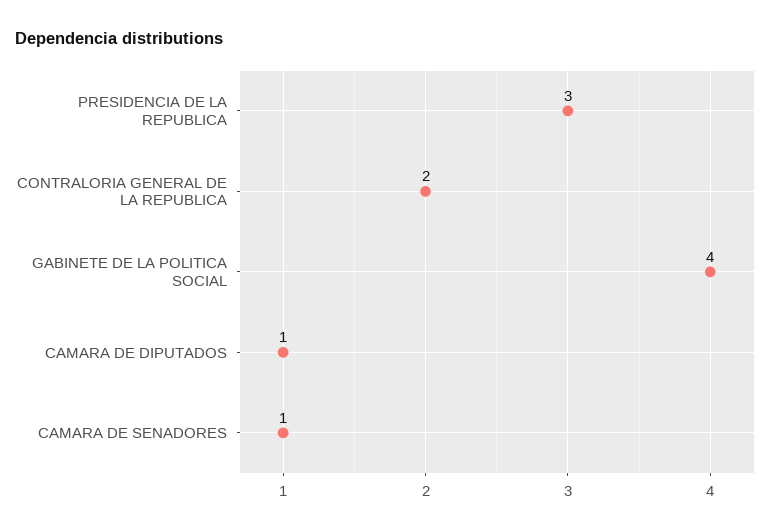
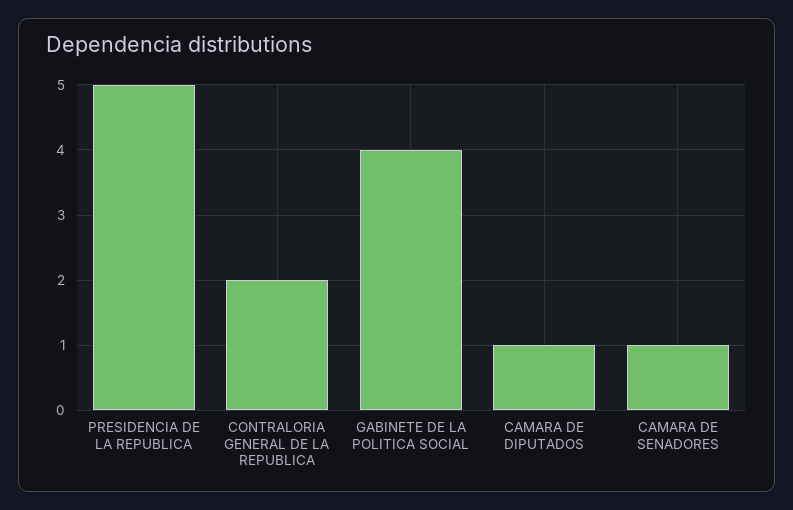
PRESIDENCIA DE LA REPUBLICA: 3 -> 5

